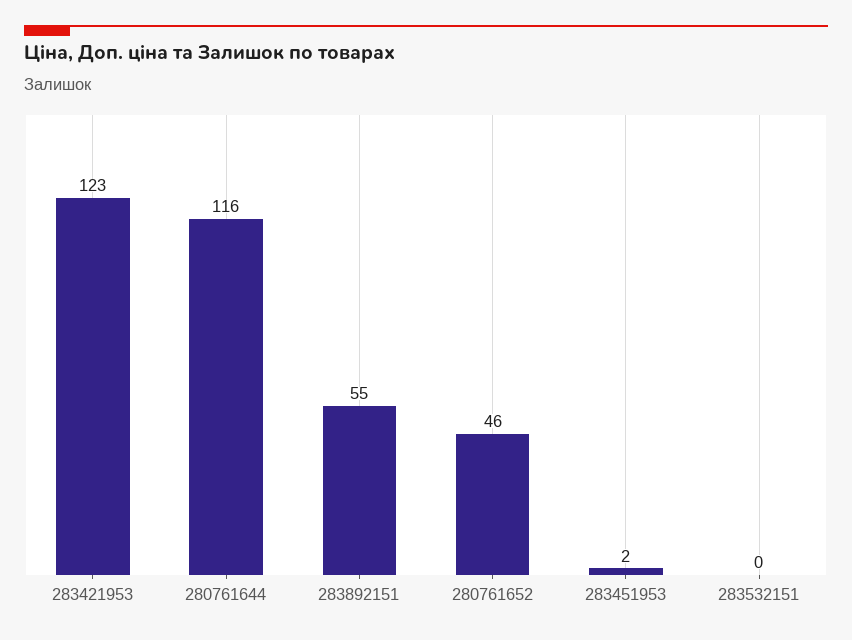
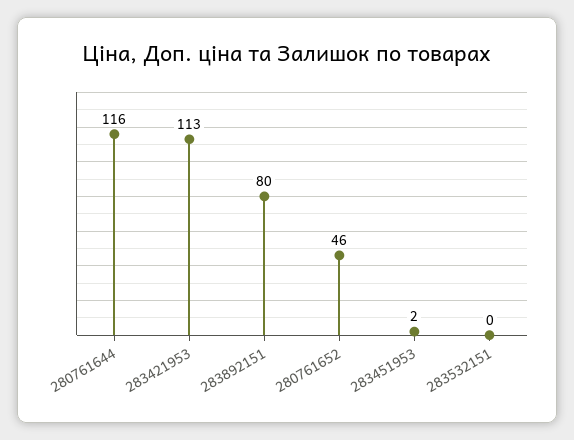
283421953: 123 -> 113
283892151: 55 -> 80

